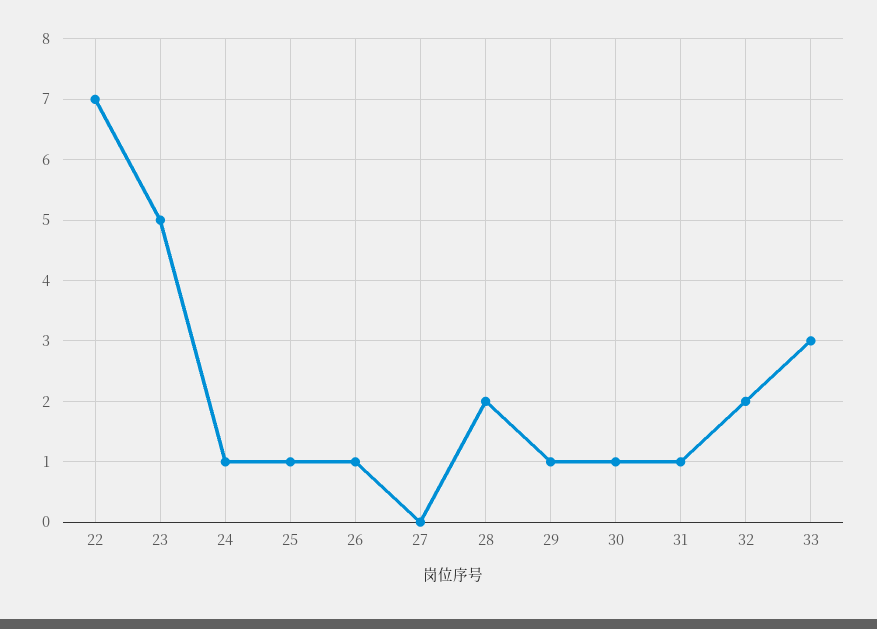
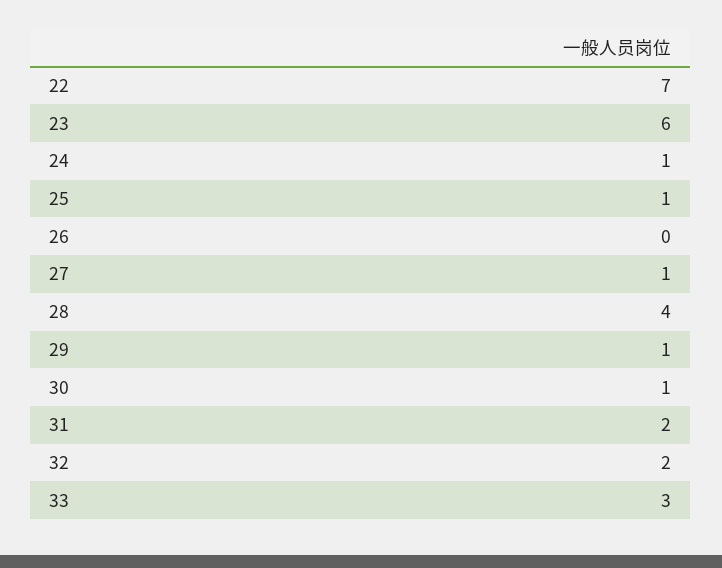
23: 5 -> 6
26: 1 -> 0
27: 0 -> 1
28: 2 -> 4
31: 1 -> 2

